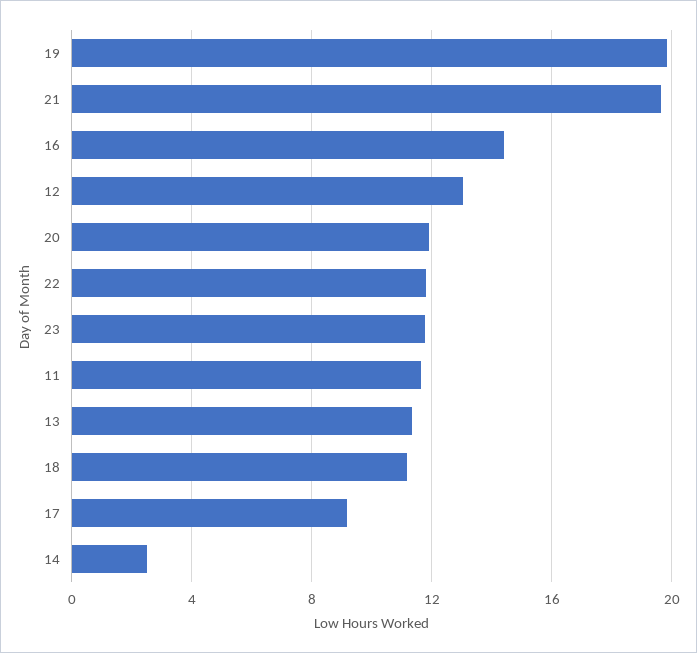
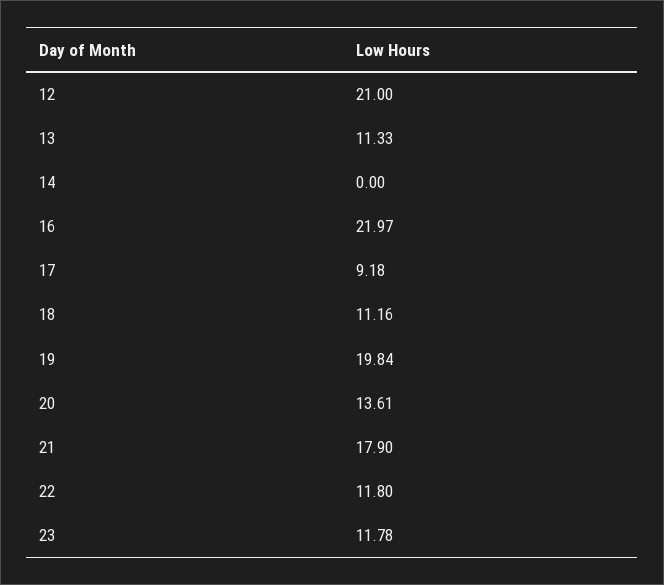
21: 19.5 -> 17.9
16: 14.5 -> 21.97
12: 13 -> 21
20: 12 -> 13.61
11: 11.5 -> none
14: 2.5 -> 0

